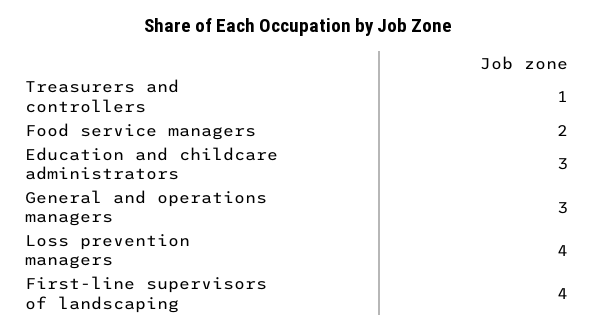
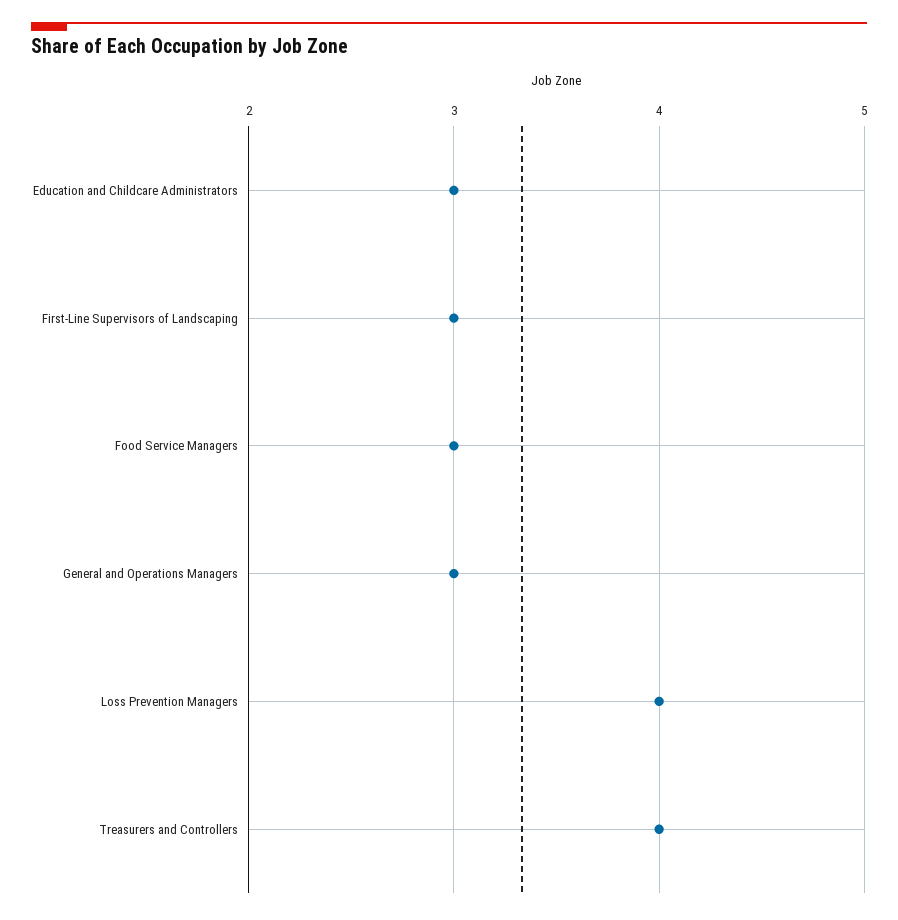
Treasurers and controllers: 1 -> 4
Food service managers: 2 -> 3
First-line supervisors of landscaping: 4 -> 3

